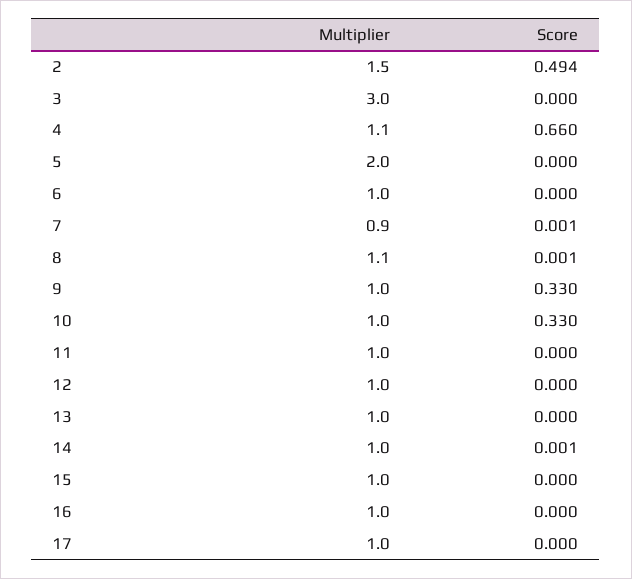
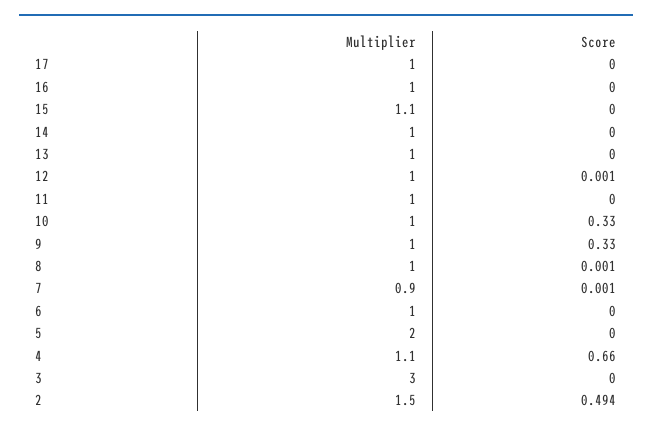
Multiplier, 8: 1.1 -> 1
Score, 12: 0 -> 0.001
Score, 14: 0.001 -> 0
Multiplier, 15: 1 -> 1.1

